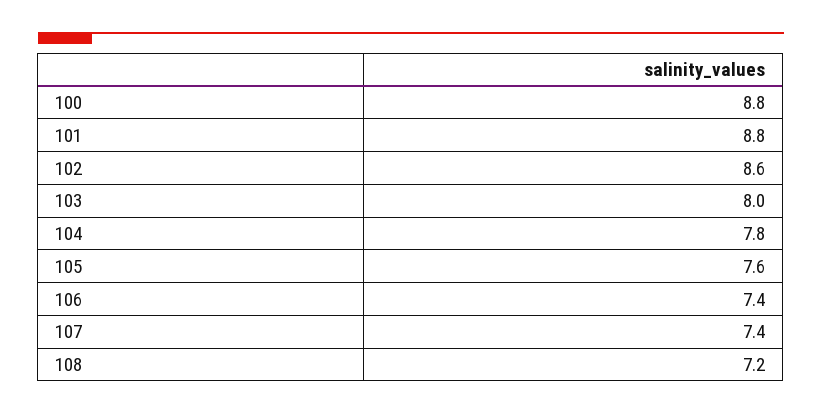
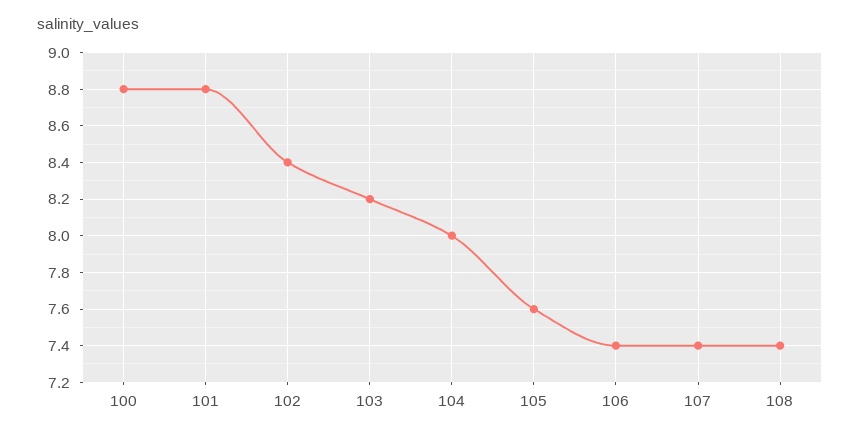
102: 8.6 -> 8.4
103: 8 -> 8.2
104: 7.8 -> 8
108: 7.2 -> 7.4

